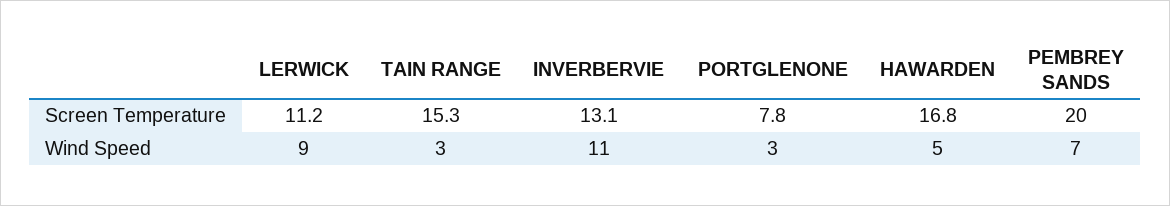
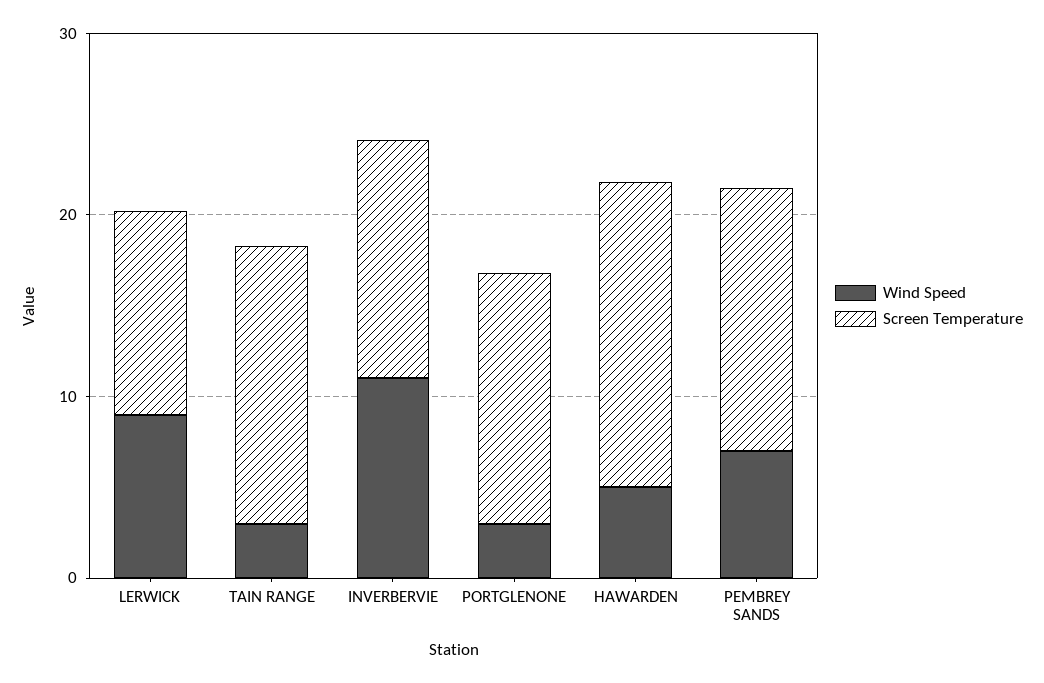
Screen Temperature, PORTGLENONE: 7.8 -> 14
Screen Temperature, PEMBREY SANDS: 20 -> 14

